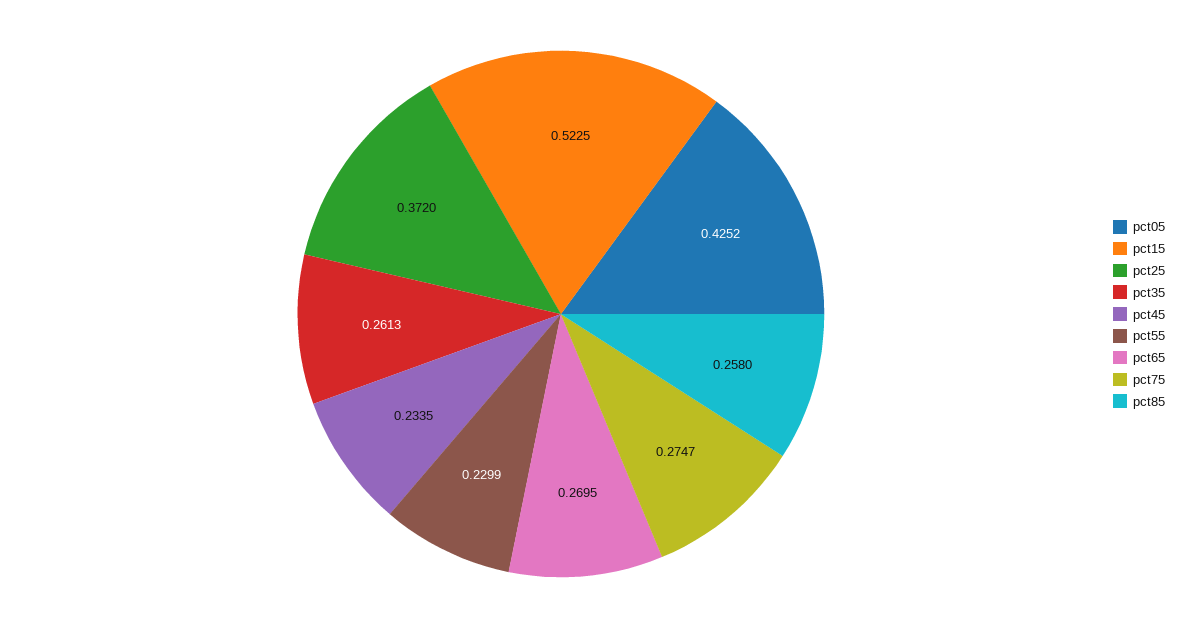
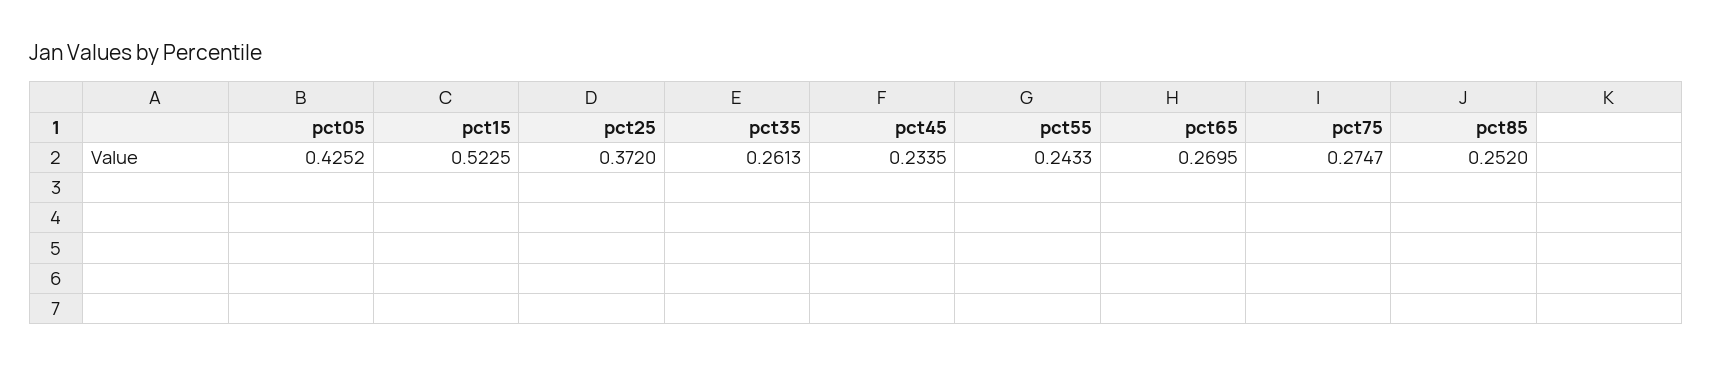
pct55: 0.2299 -> 0.2433
pct85: 0.258 -> 0.252

